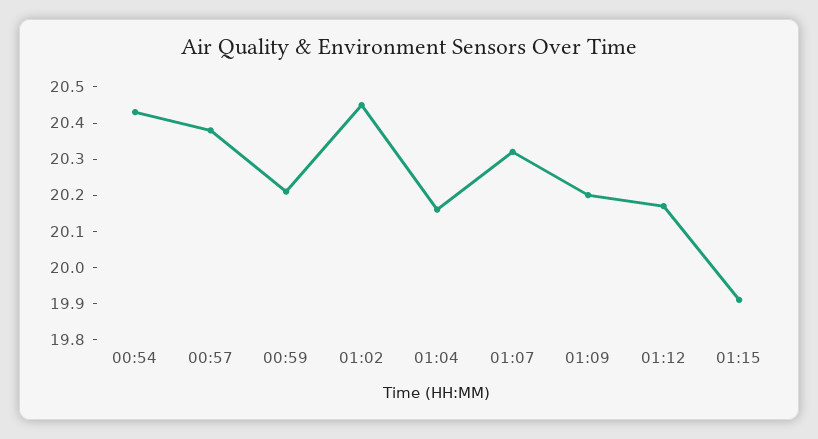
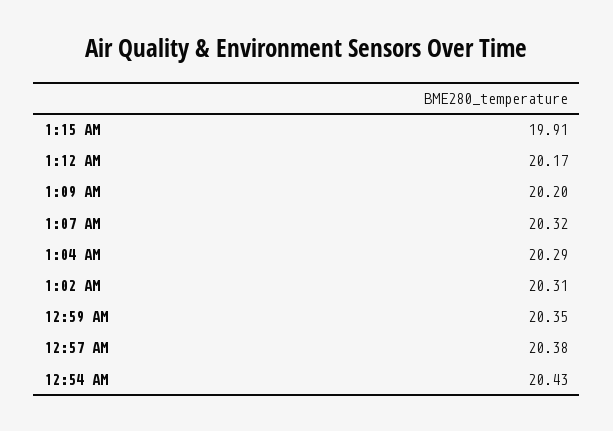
00:59: 20.2 -> 20.35
01:02: 20.45 -> 20.31
01:04: 20.15 -> 20.29

